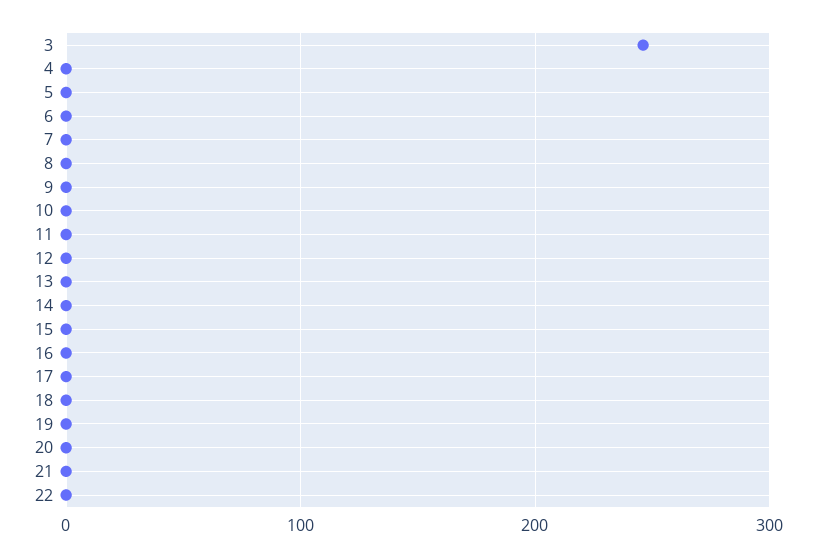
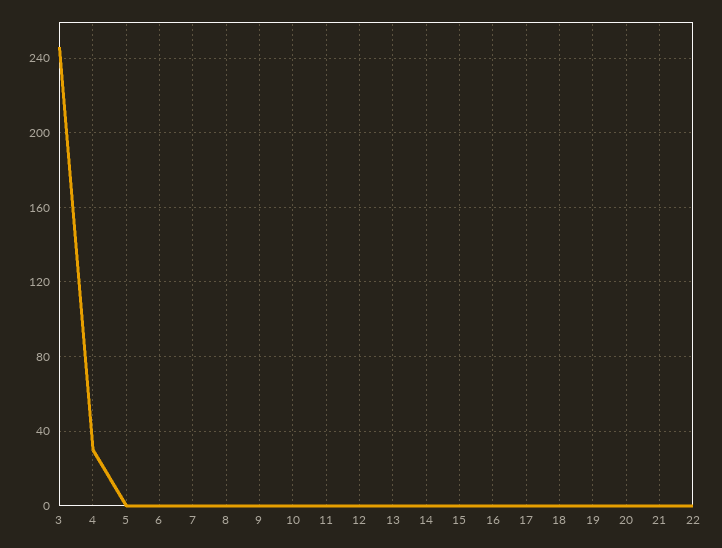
4: 0 -> 30

